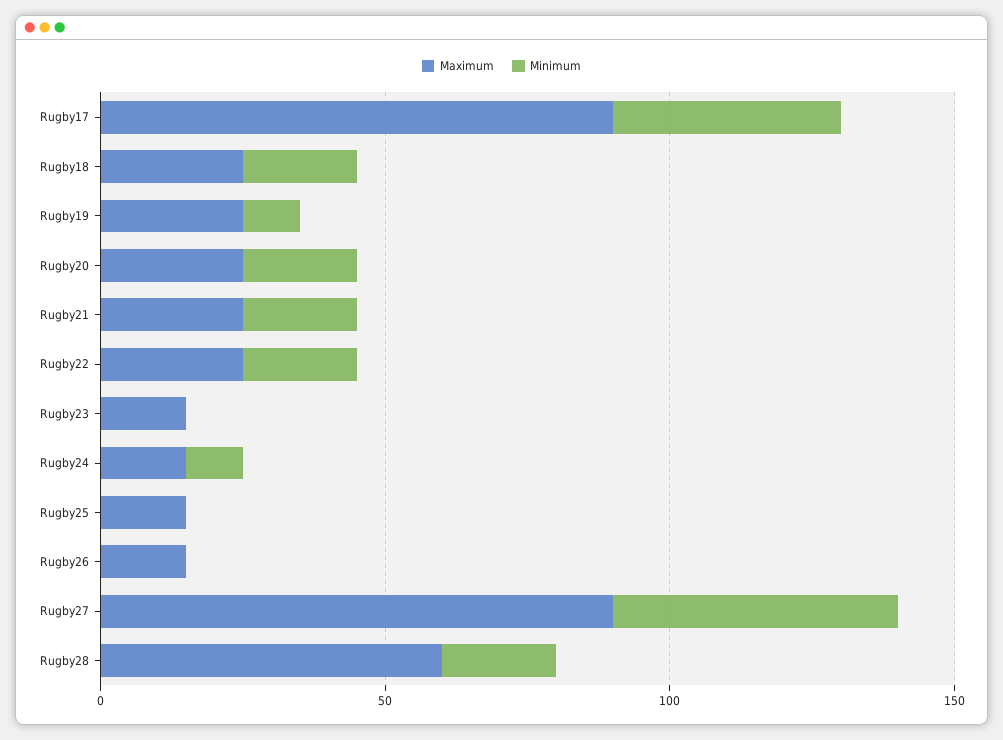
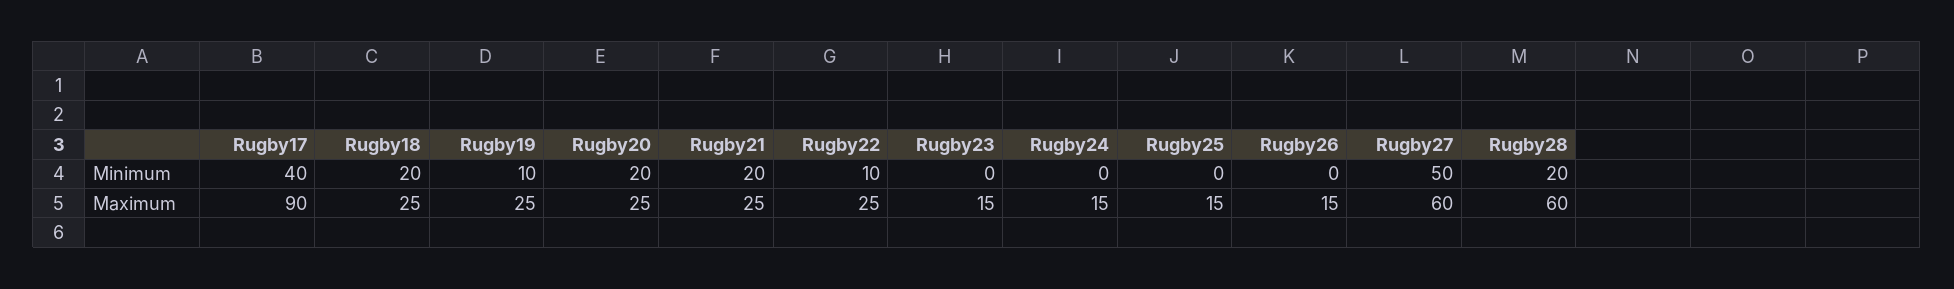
Minimum, Rugby22: 20 -> 10
Minimum, Rugby24: 10 -> 0
Maximum, Rugby27: 90 -> 60

